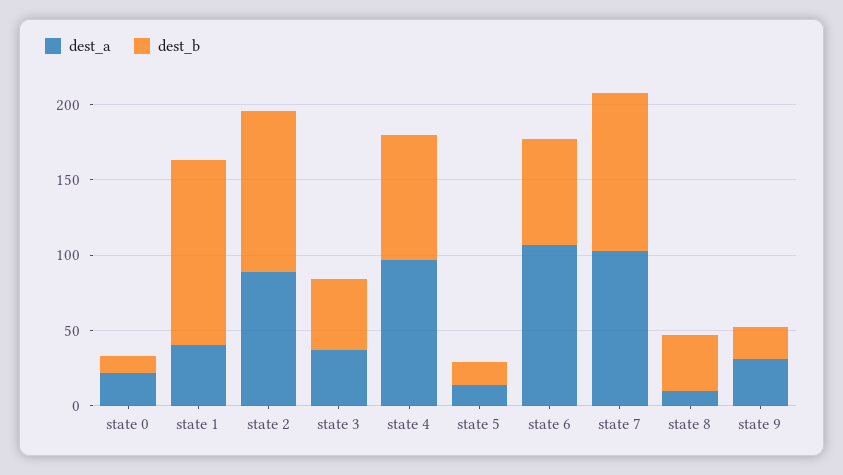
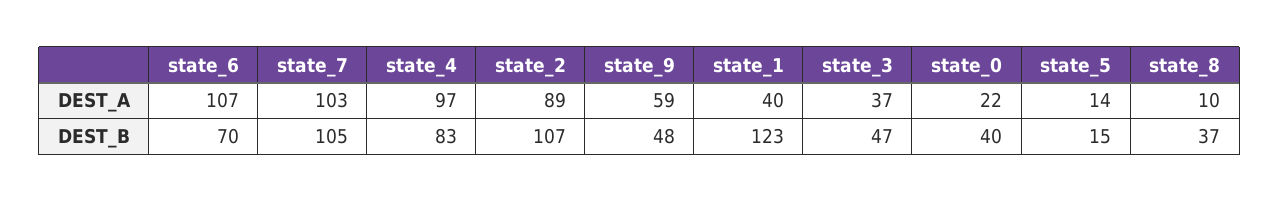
dest_b, state 0: 10 -> 40
dest_a, state 9: 30 -> 59
dest_b, state 9: 20 -> 48

